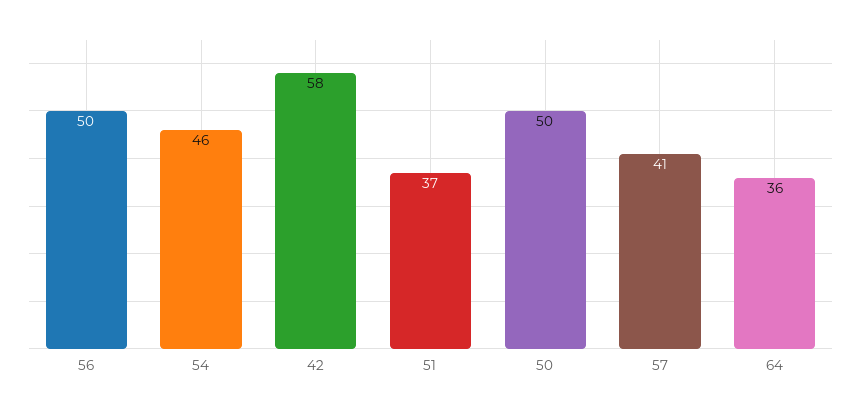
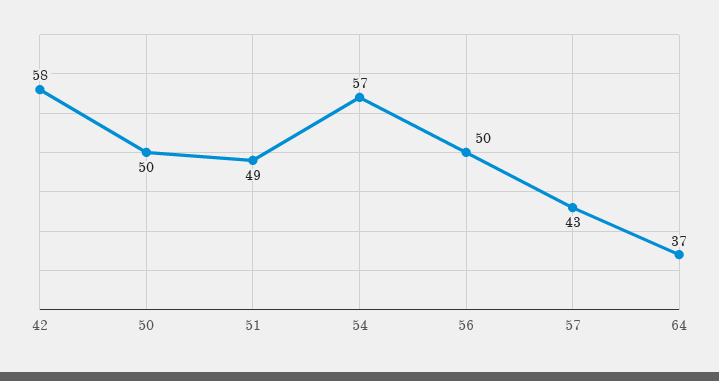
54: 46 -> 57
51: 37 -> 49
57: 41 -> 43
64: 36 -> 37

